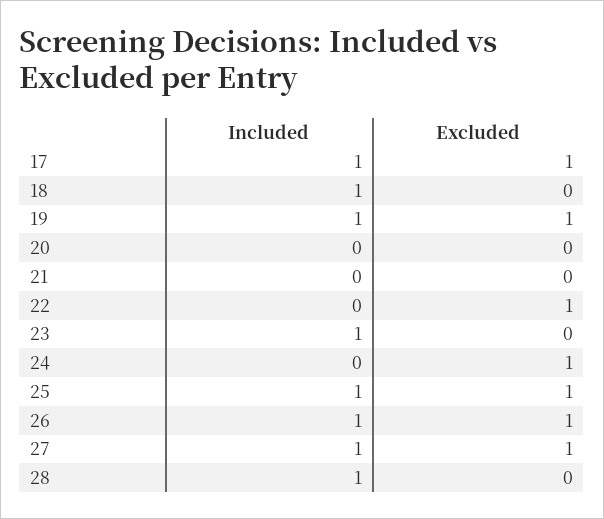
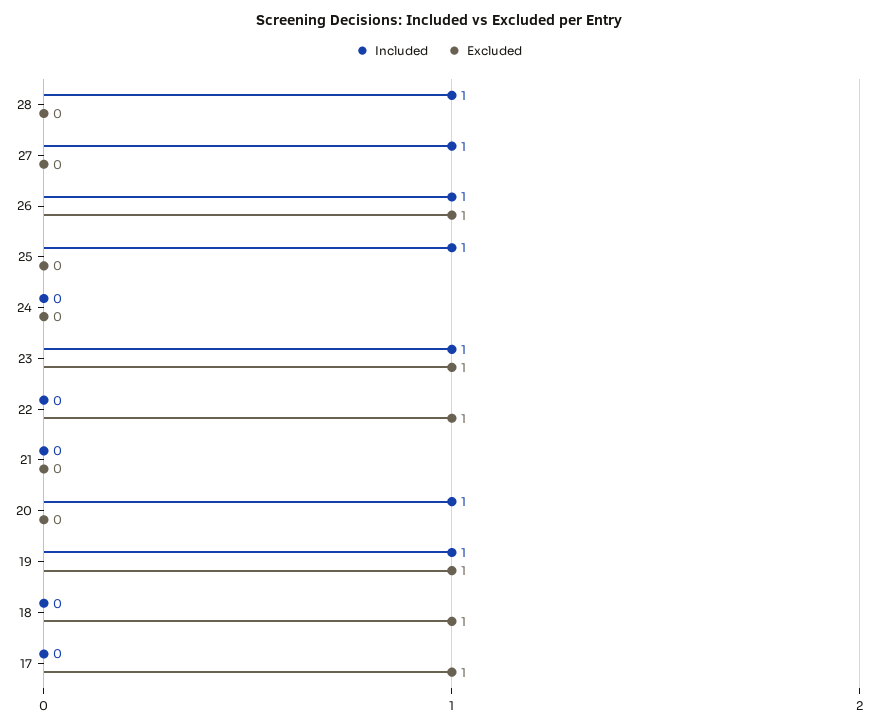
Included, 17: 1 -> 0
Included, 18: 1 -> 0
Excluded, 18: 0 -> 1
Included, 20: 0 -> 1
Excluded, 23: 0 -> 1
Excluded, 24: 1 -> 0
Excluded, 25: 1 -> 0
Excluded, 27: 1 -> 0

